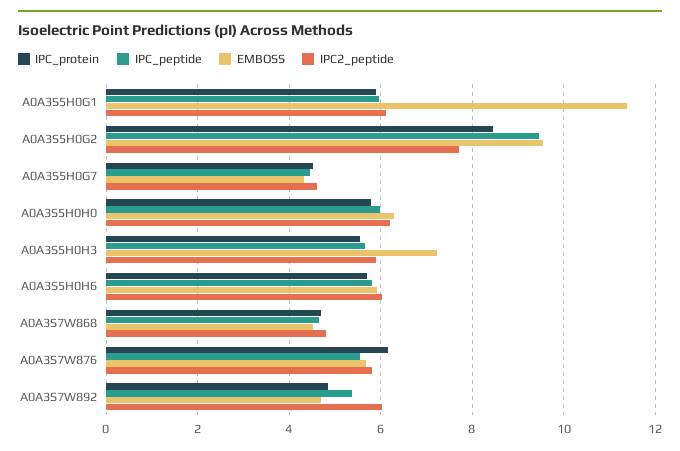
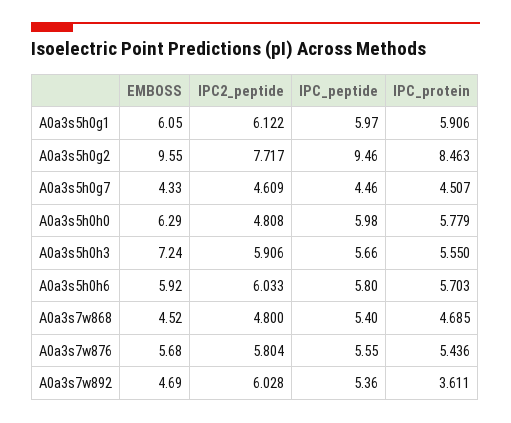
EMBOSS, A0A3S5H0G1: 11.4 -> 6.05
IPC2_peptide, A0A3S5H0H0: 6.2 -> 4.808
IPC_peptide, A0A3S7W868: 4.6 -> 5.4
IPC_protein, A0A3S7W876: 6.2 -> 5.436
IPC_protein, A0A3S7W892: 4.8 -> 3.611

